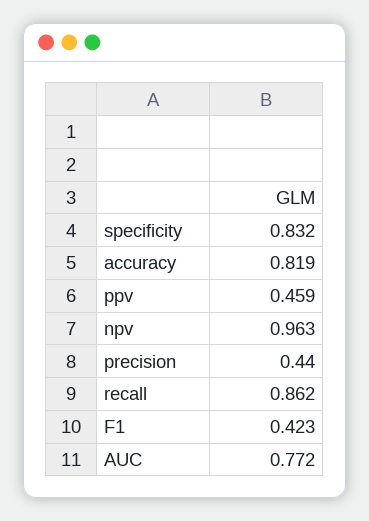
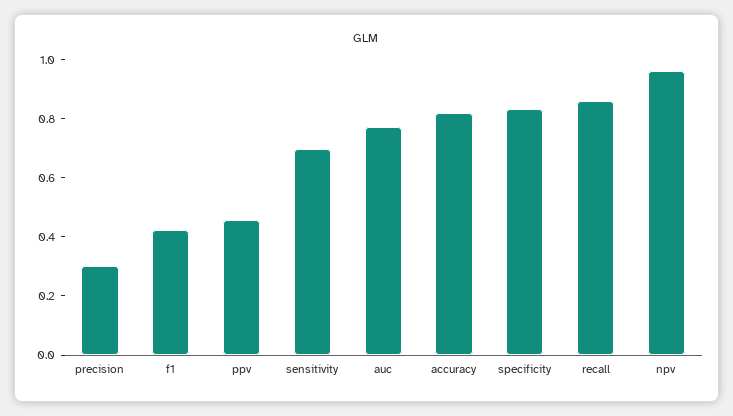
precision: 0.44 -> 0.3
sensitivity: none -> 0.7

